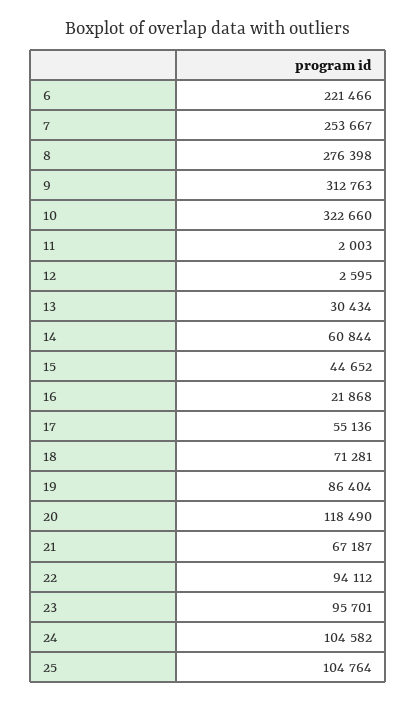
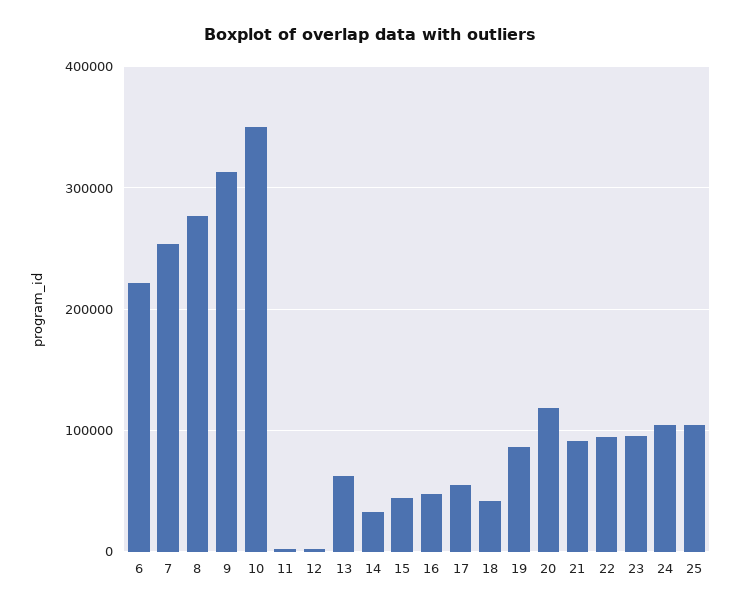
10: 322660 -> 350000
13: 30434 -> 60000
14: 60844 -> 30000
16: 21868 -> 50000
18: 71281 -> 40000
21: 67187 -> 90000

